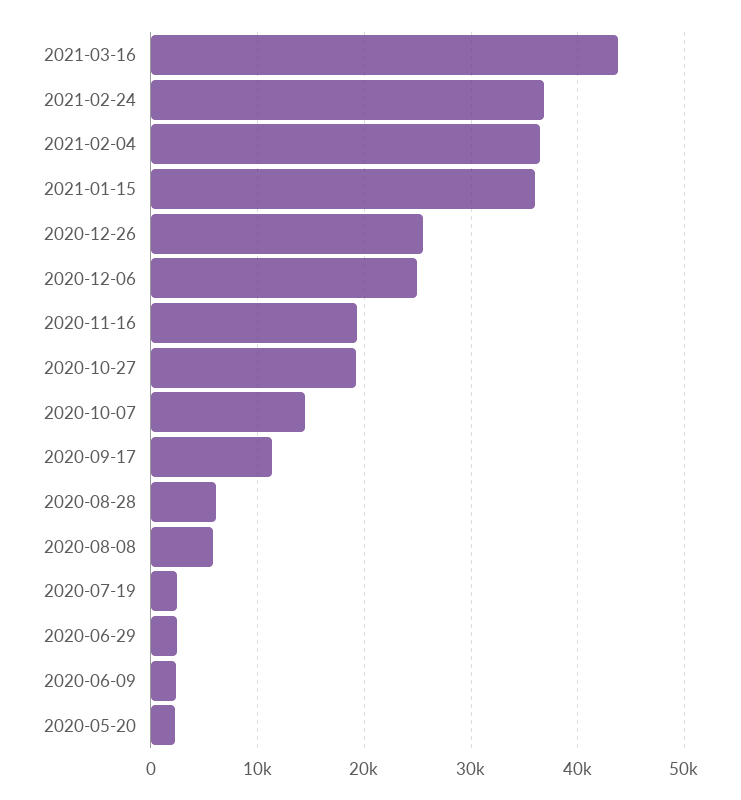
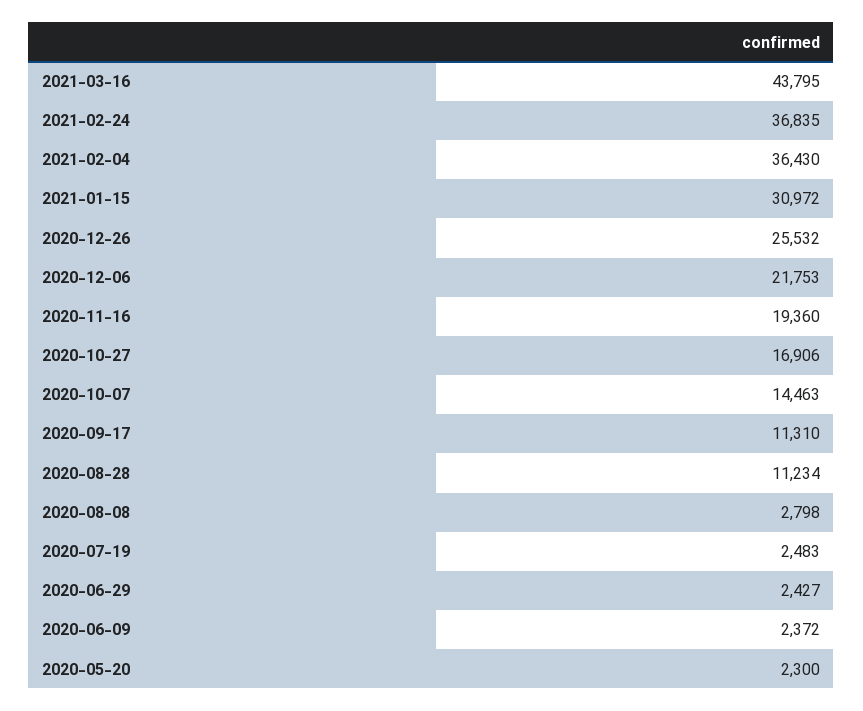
2021-01-15: 36000 -> 30972
2020-12-06: 25000 -> 21753
2020-10-27: 19000 -> 16906
2020-08-28: 6000 -> 11234
2020-08-08: 6000 -> 2798

